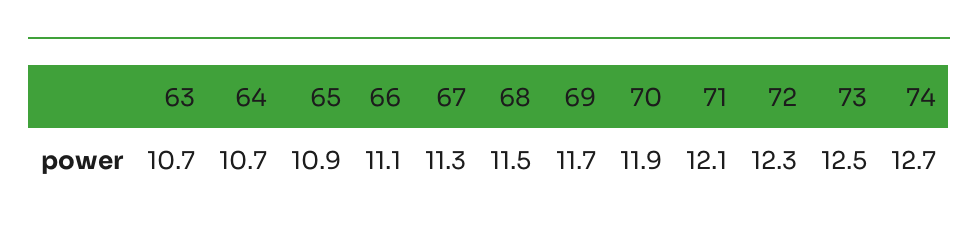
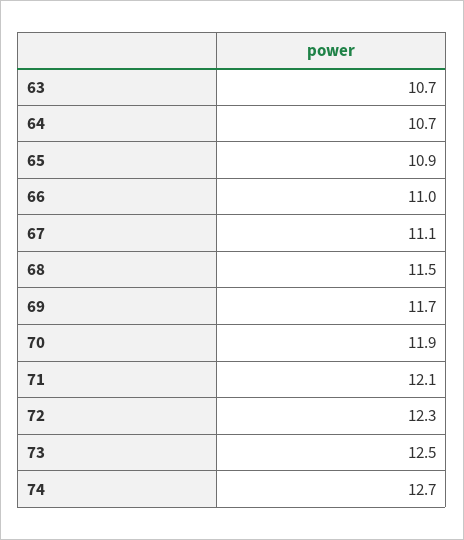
66: 11.1 -> 11
67: 11.3 -> 11.1

